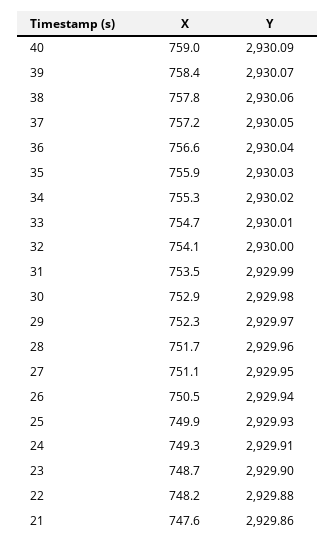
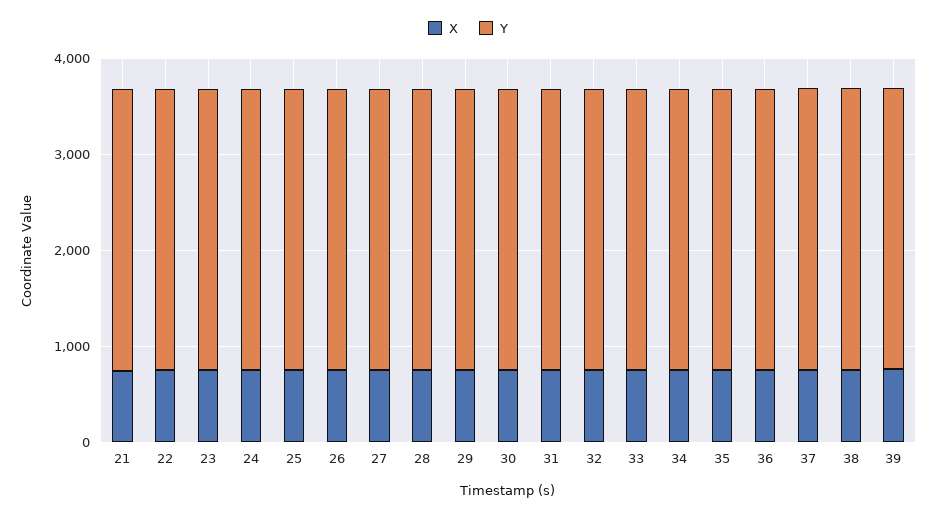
X, 40: 759 -> none
Y, 40: 2930.09 -> none

